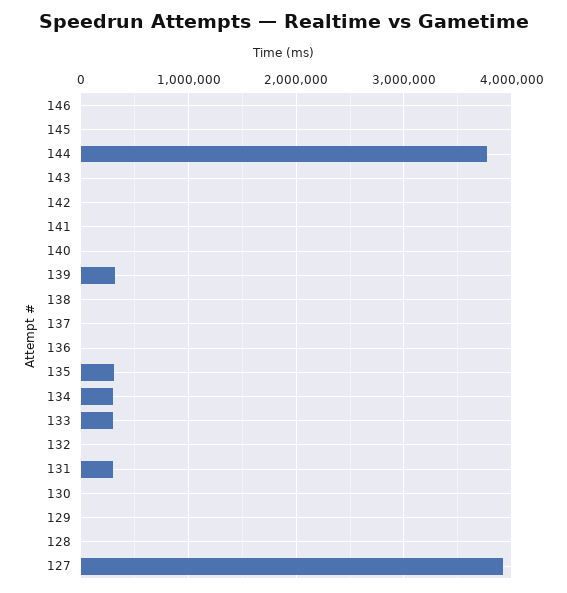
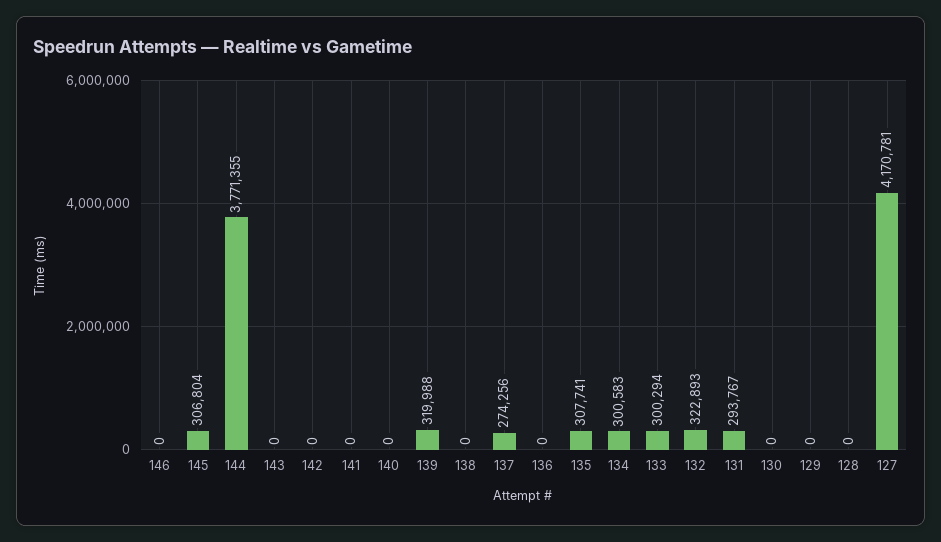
145: 0 -> 306804
137: 0 -> 274256
132: 0 -> 322893
127: 3900000 -> 4170781

